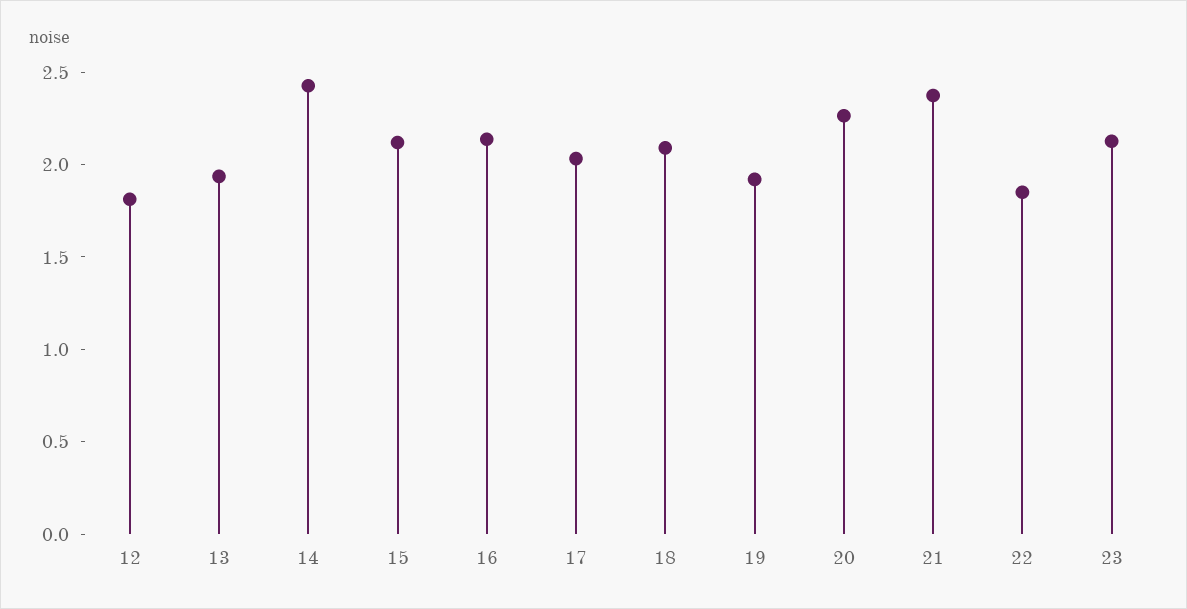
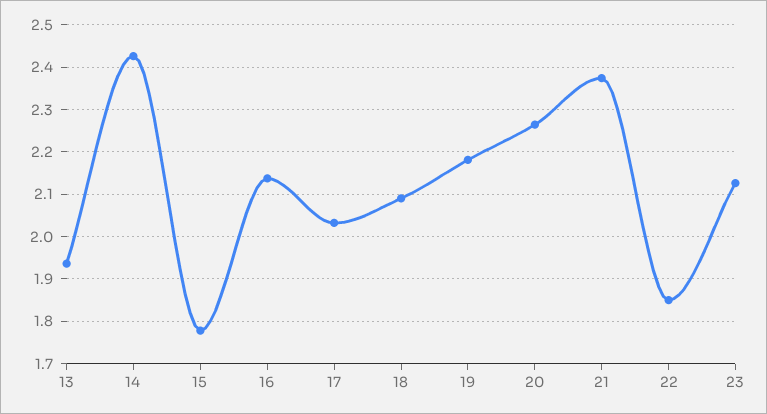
12: 1.8 -> none
15: 2.1 -> 1.78
19: 1.9 -> 2.18

